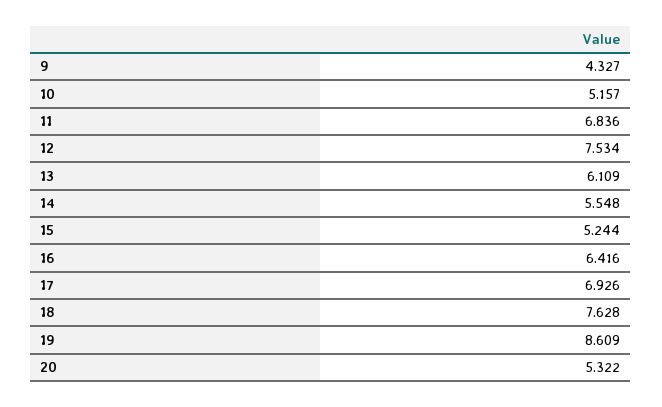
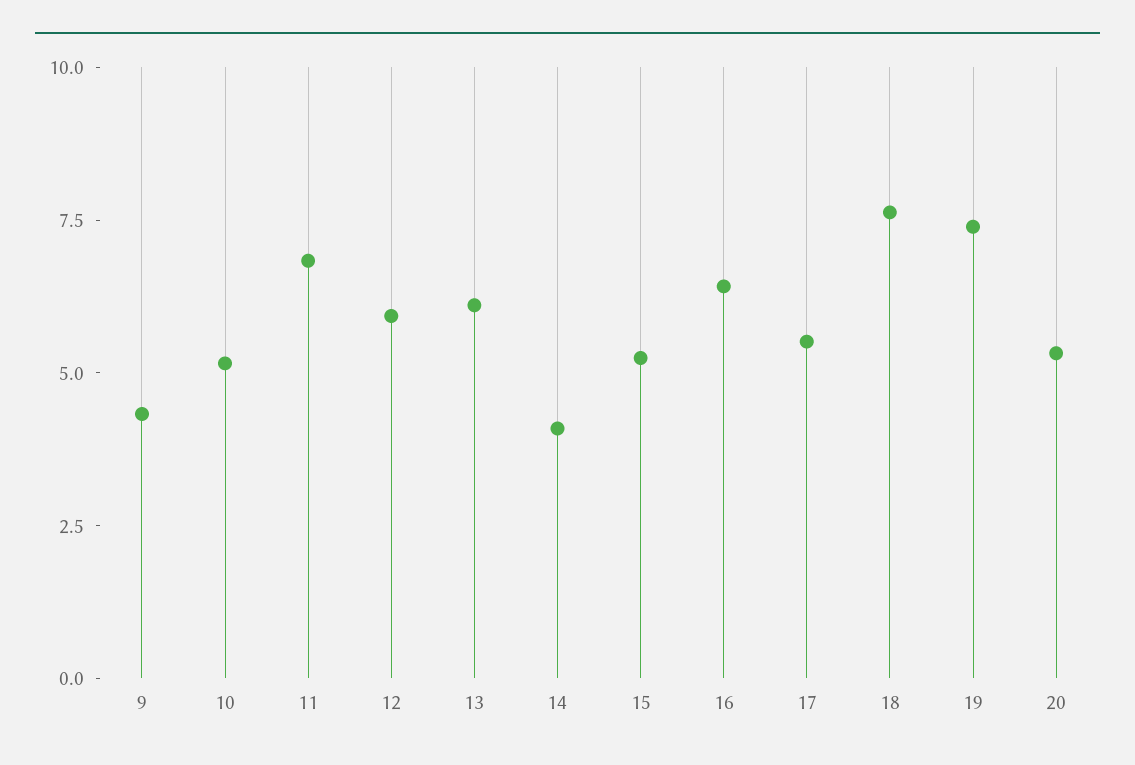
12: 7.534 -> 6
14: 5.548 -> 4
17: 6.926 -> 5.5
19: 8.609 -> 7.5

